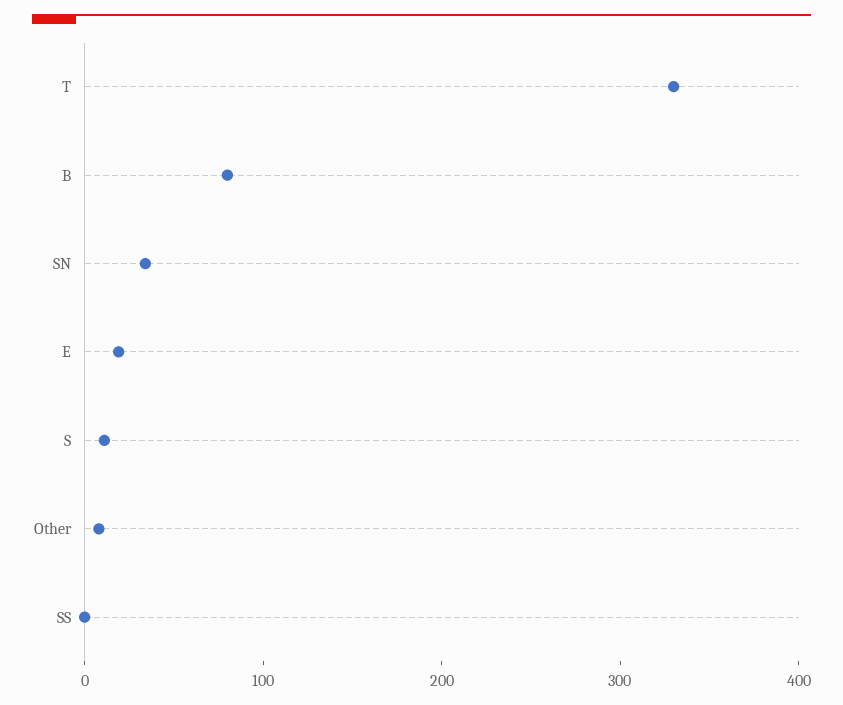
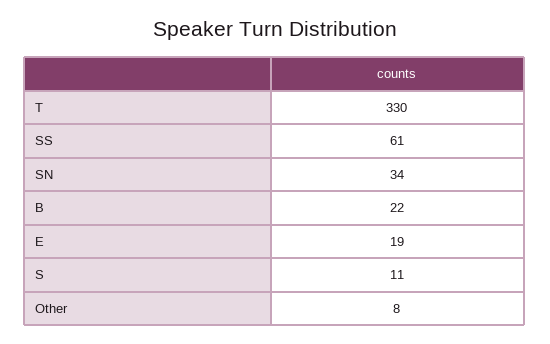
B: 80 -> 22
SS: 0 -> 61

